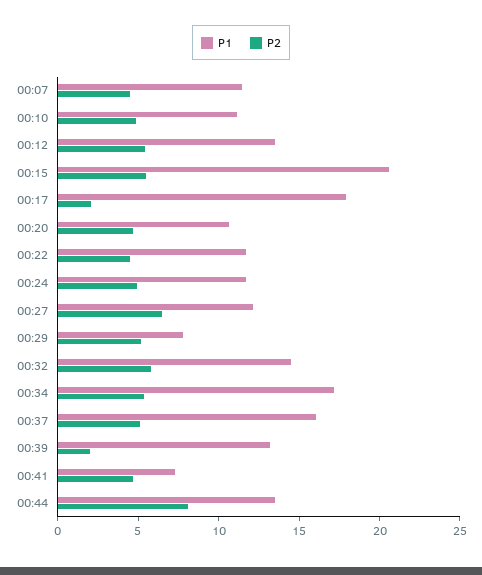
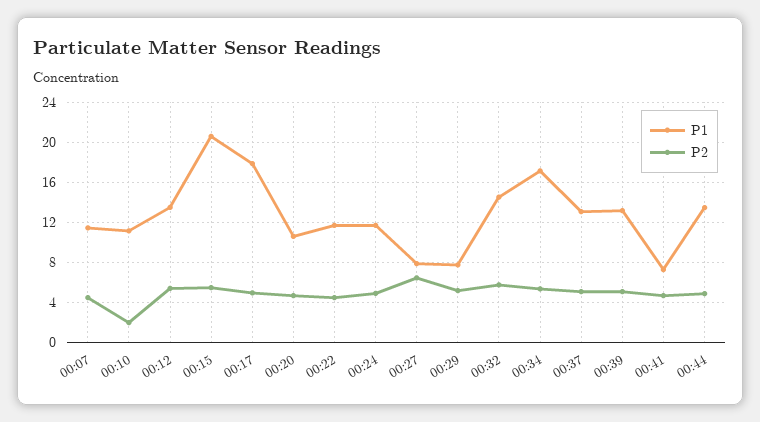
P2, 00:10: 5 -> 2
P2, 00:17: 2 -> 5
P1, 00:27: 12 -> 8
P1, 00:37: 16 -> 13
P2, 00:39: 2 -> 5
P2, 00:44: 8 -> 5

